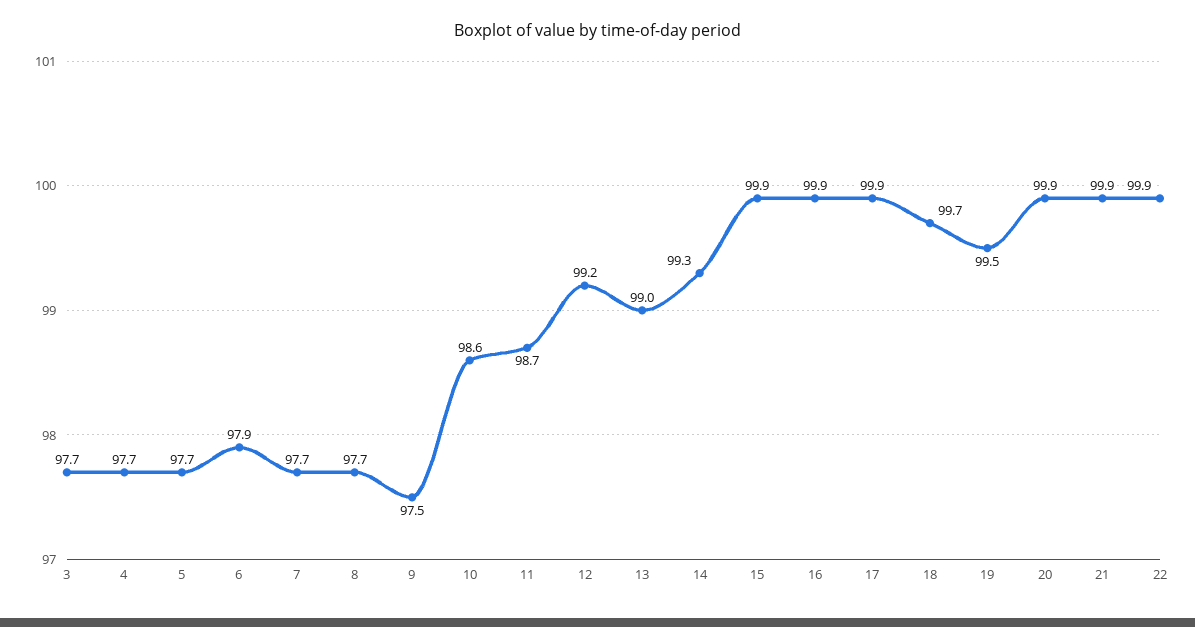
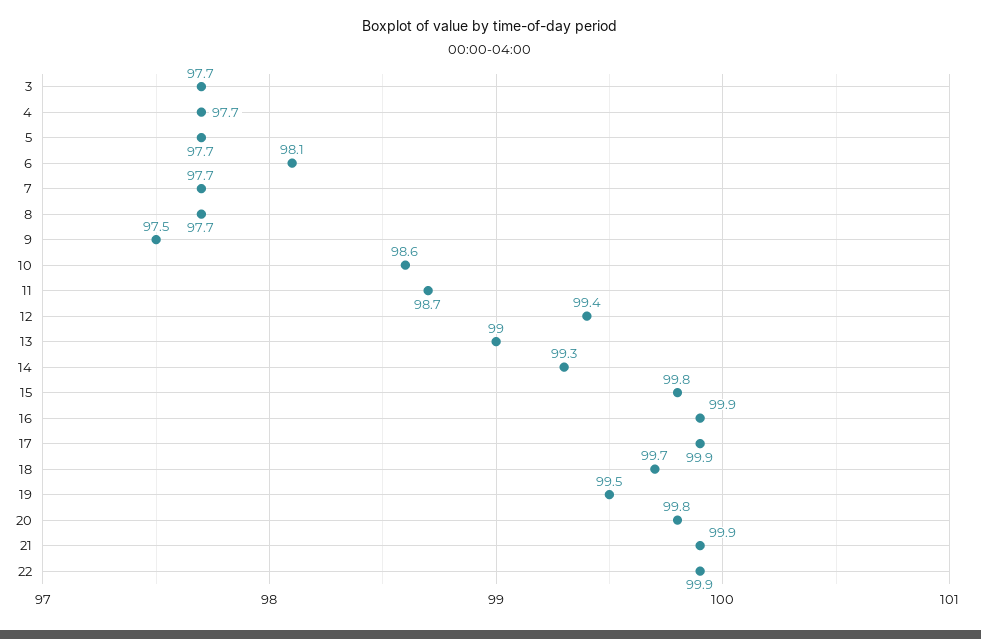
6: 97.9 -> 98.1
12: 99.2 -> 99.4
15: 99.9 -> 99.8
20: 99.9 -> 99.8

